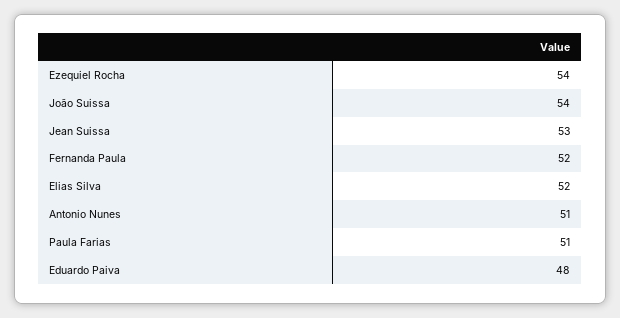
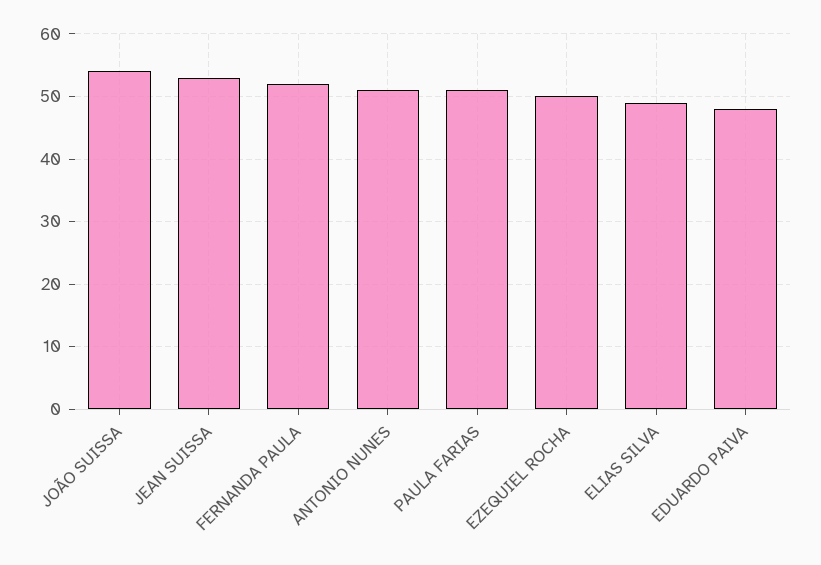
Ezequiel Rocha: 54 -> 50
Elias Silva: 52 -> 49

